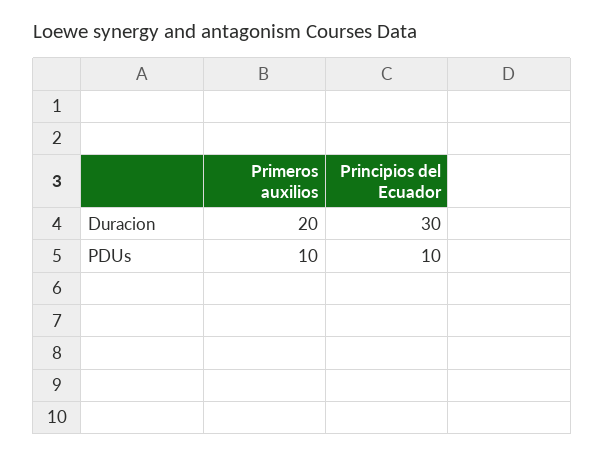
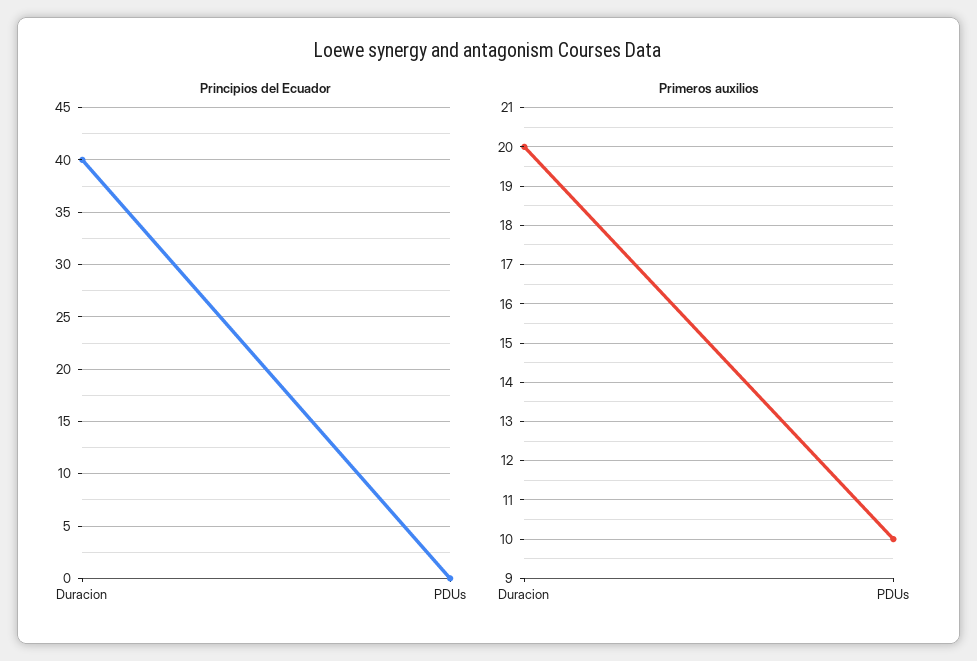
Principios del Ecuador, Duracion: 30 -> 40
Principios del Ecuador, PDUs: 10 -> 0

